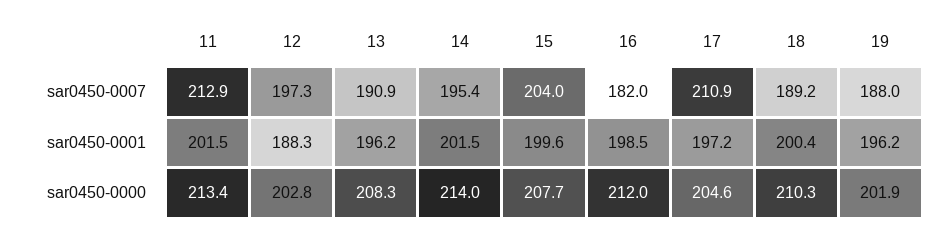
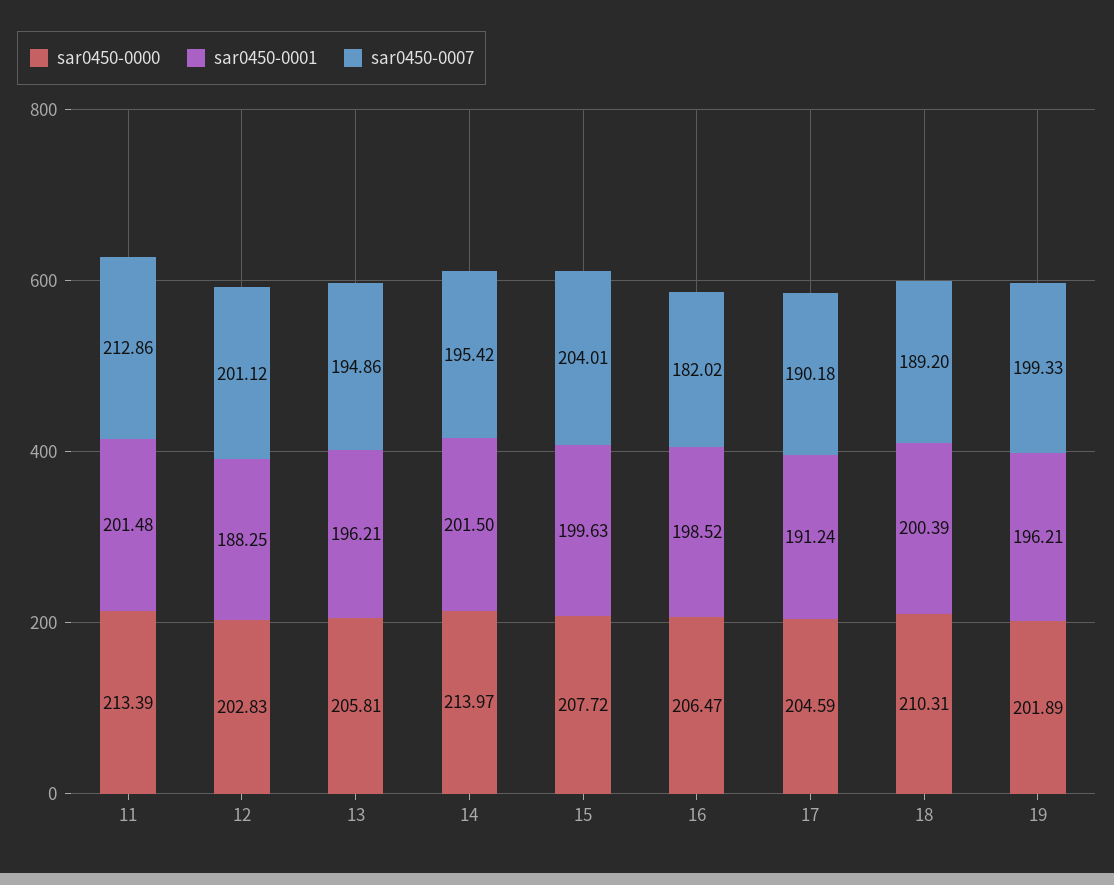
sar0450-0007, 12: 197.3 -> 201.12
sar0450-0007, 13: 190.9 -> 194.86
sar0450-0007, 17: 210.9 -> 190.18
sar0450-0007, 19: 188 -> 199.33
sar0450-0001, 17: 197.2 -> 191.24
sar0450-0000, 13: 208.3 -> 205.81
sar0450-0000, 16: 212 -> 206.47

